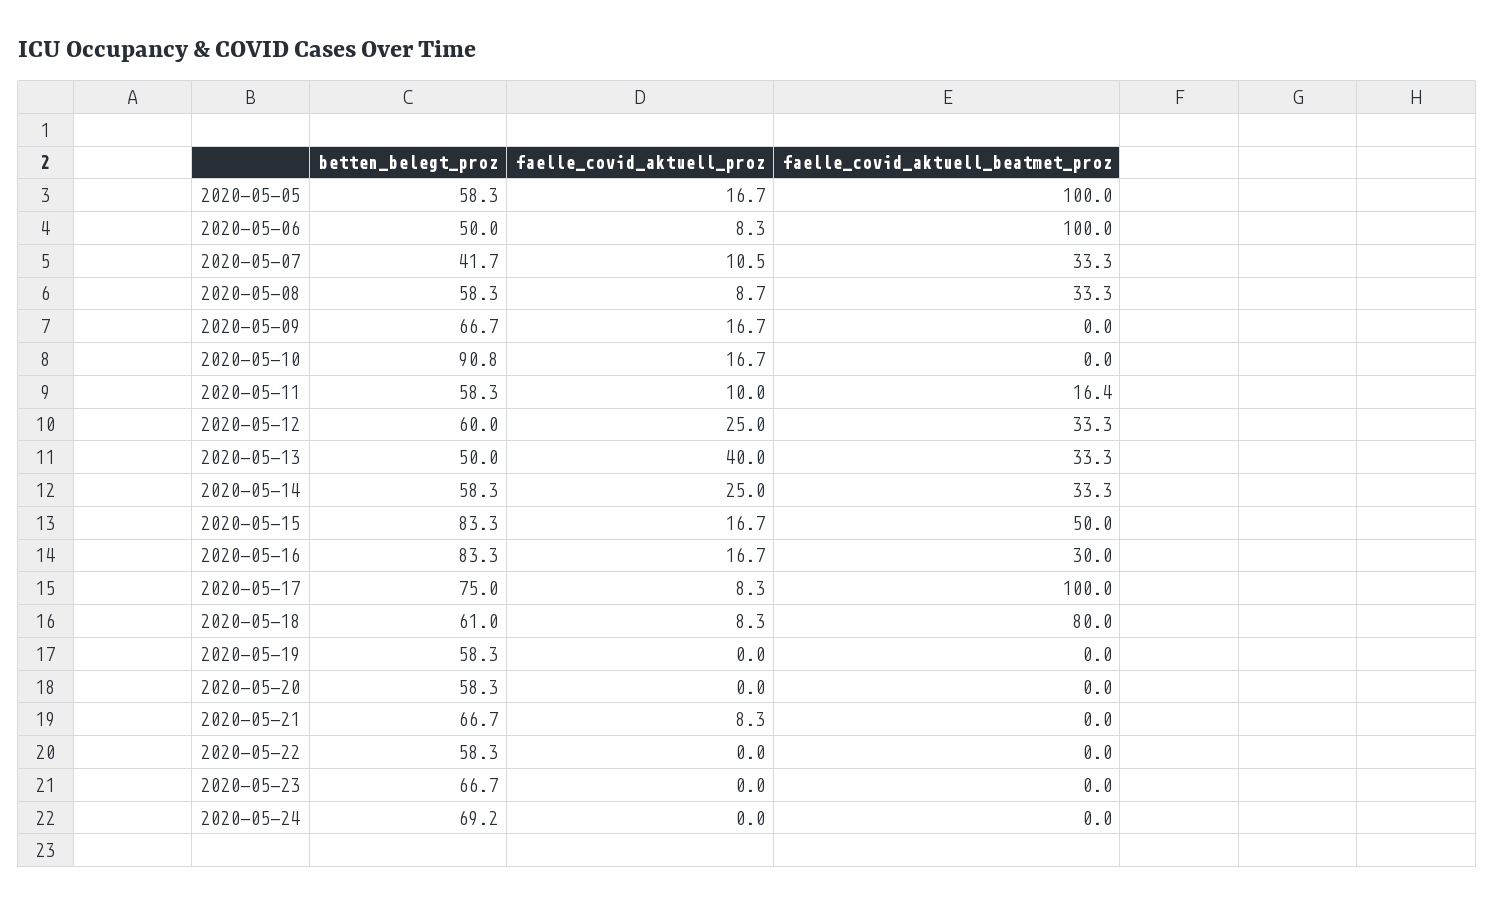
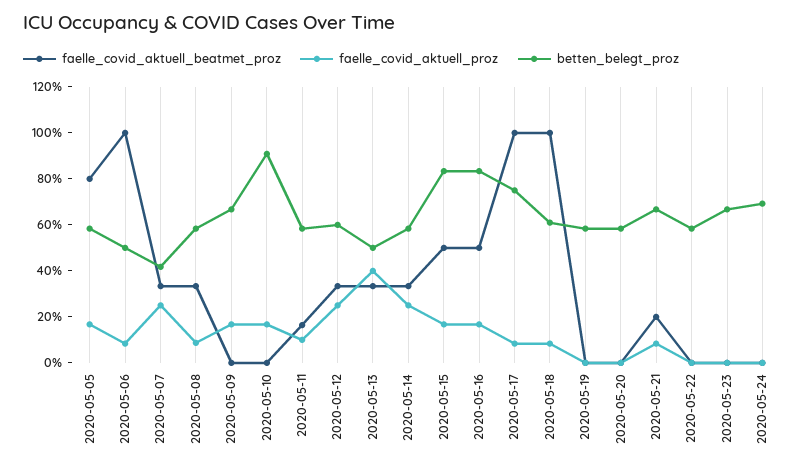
faelle_covid_aktuell_beatmet_proz, 2020-05-05: 100 -> 80
faelle_covid_aktuell_proz, 2020-05-07: 10.5 -> 25
faelle_covid_aktuell_beatmet_proz, 2020-05-16: 30 -> 50
faelle_covid_aktuell_beatmet_proz, 2020-05-18: 80 -> 100
faelle_covid_aktuell_beatmet_proz, 2020-05-21: 0 -> 20

